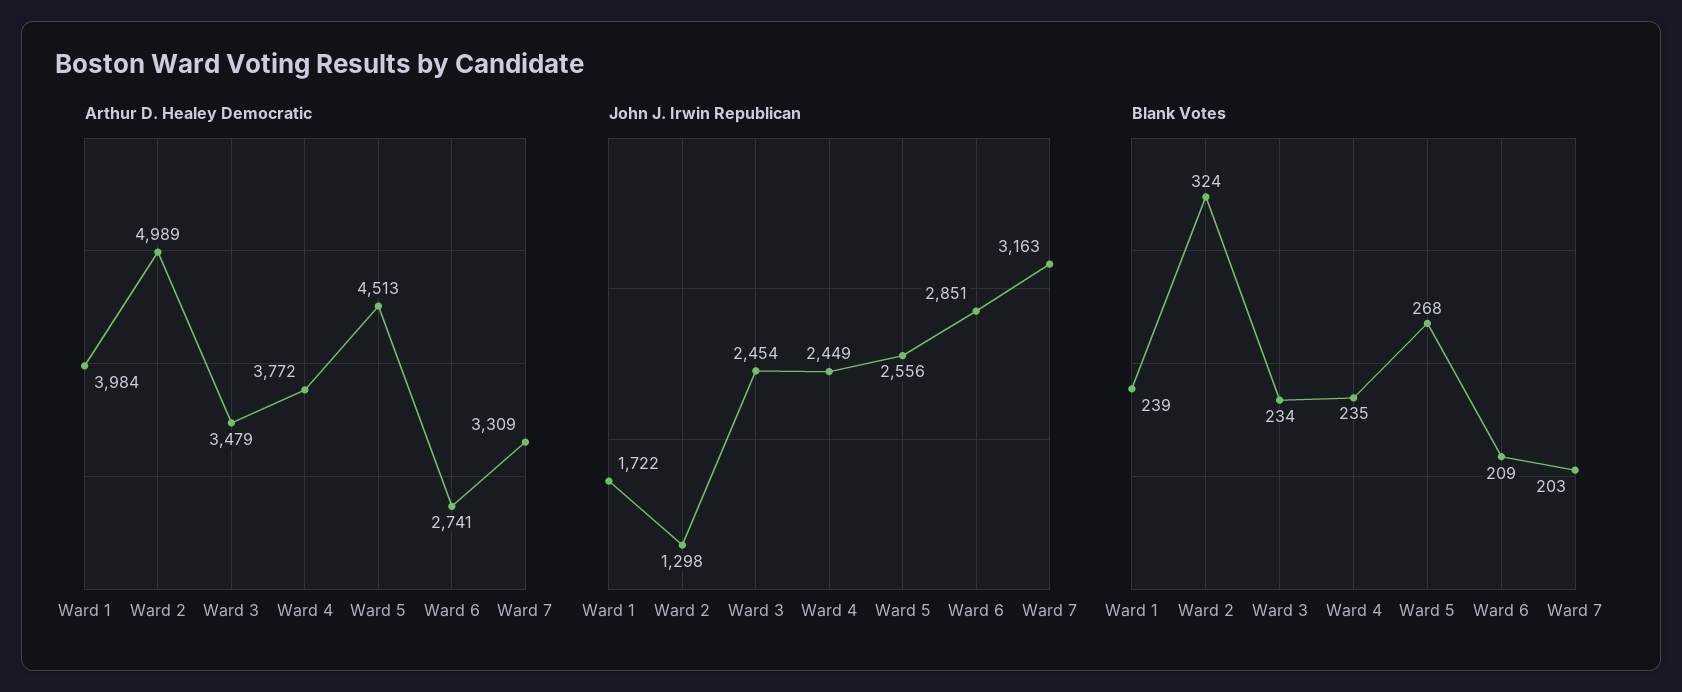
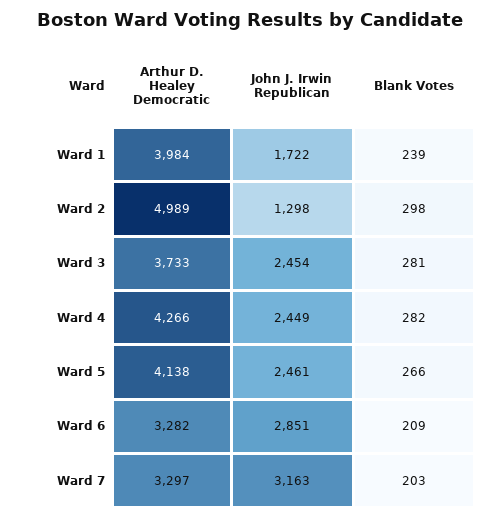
Arthur D. Healey Democratic, Ward 3: 3479 -> 3733
Arthur D. Healey Democratic, Ward 4: 3772 -> 4266
Arthur D. Healey Democratic, Ward 5: 4513 -> 4138
Arthur D. Healey Democratic, Ward 6: 2741 -> 3282
Arthur D. Healey Democratic, Ward 7: 3309 -> 3297
John J. Irwin Republican, Ward 5: 2556 -> 2461
Blank Votes, Ward 2: 324 -> 298
Blank Votes, Ward 3: 234 -> 281
Blank Votes, Ward 4: 235 -> 282
Blank Votes, Ward 5: 268 -> 266

